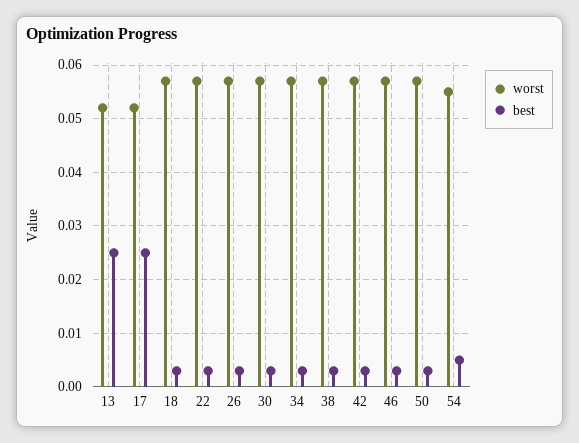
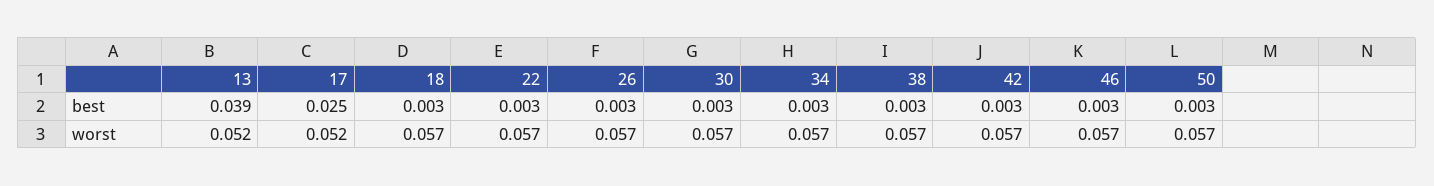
best, 13: 0.025 -> 0.039
worst, 54: 0.055 -> none
best, 54: 0.005 -> none

